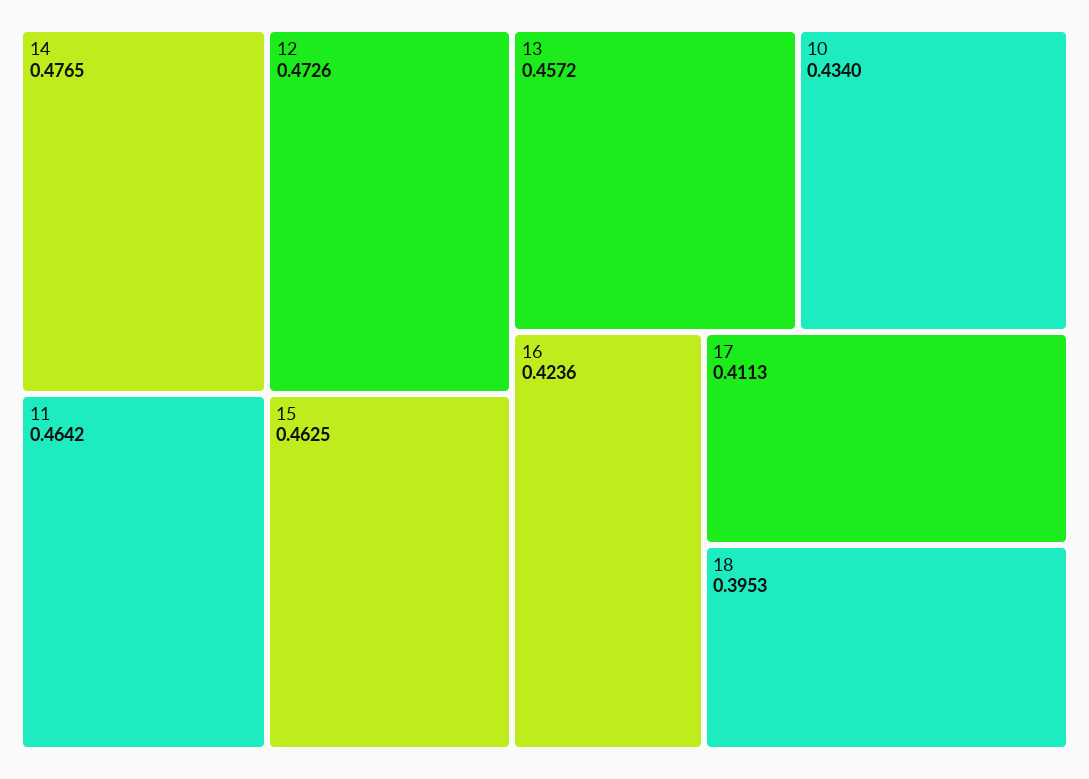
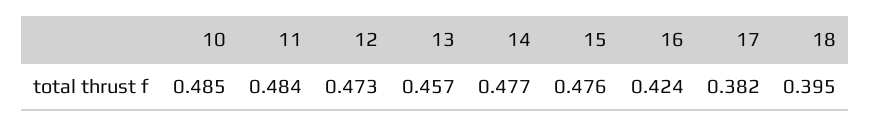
11: 0.4642 -> 0.484
15: 0.4625 -> 0.476
10: 0.434 -> 0.485
17: 0.4113 -> 0.382

